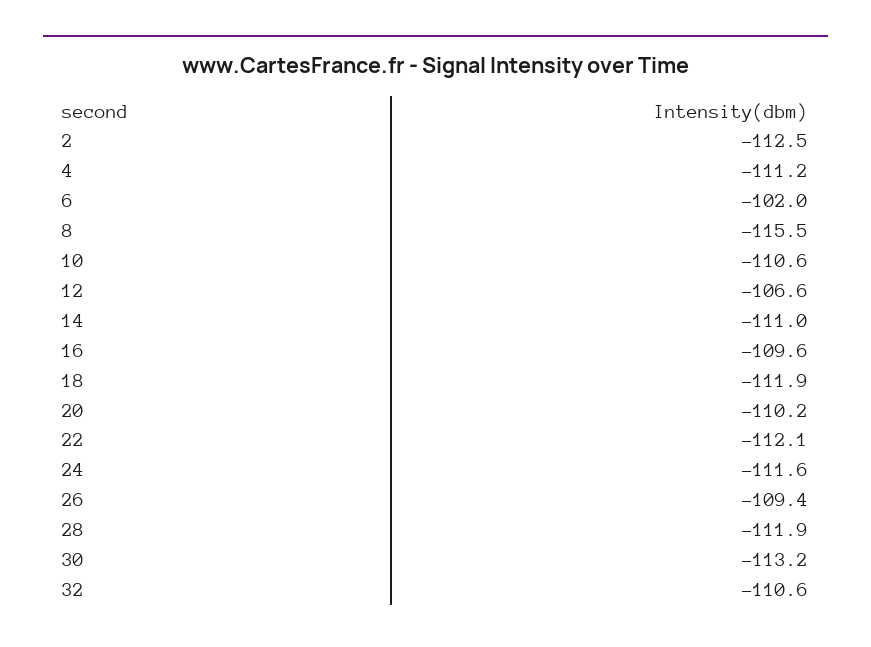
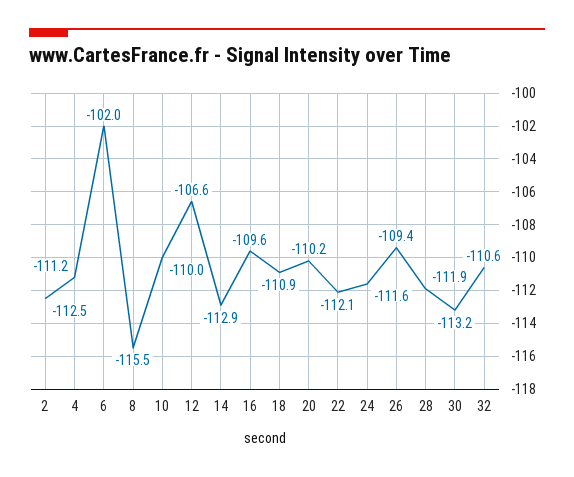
10: -110.6 -> -110
14: -111 -> -112.9
18: -111.9 -> -110.9

